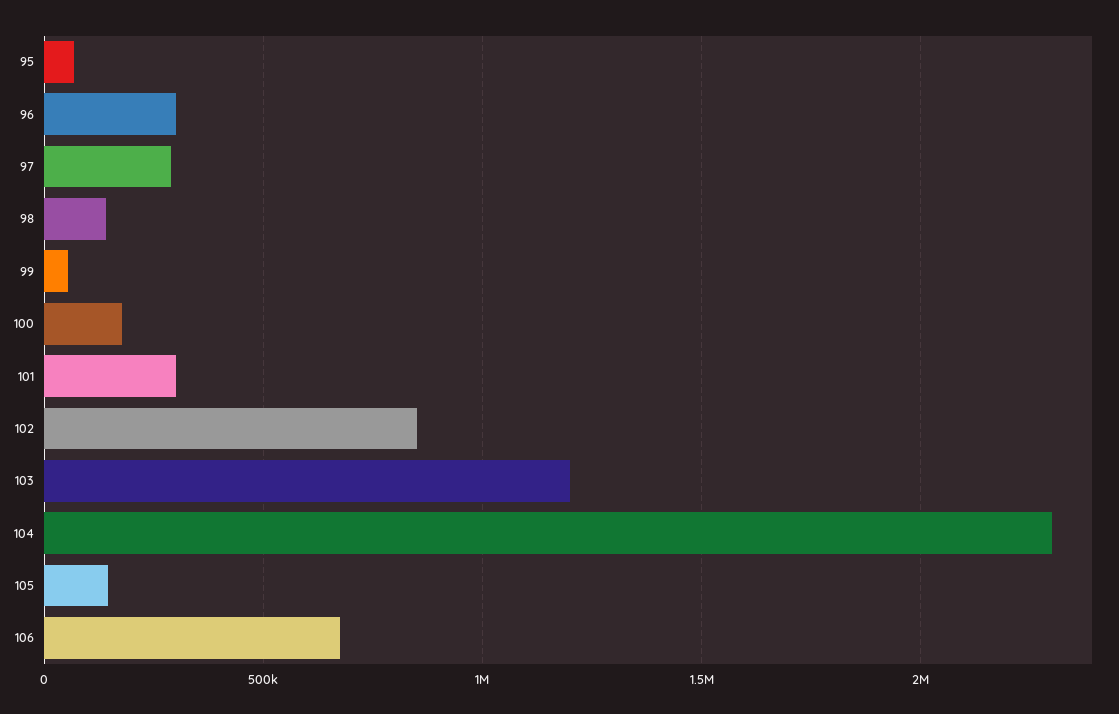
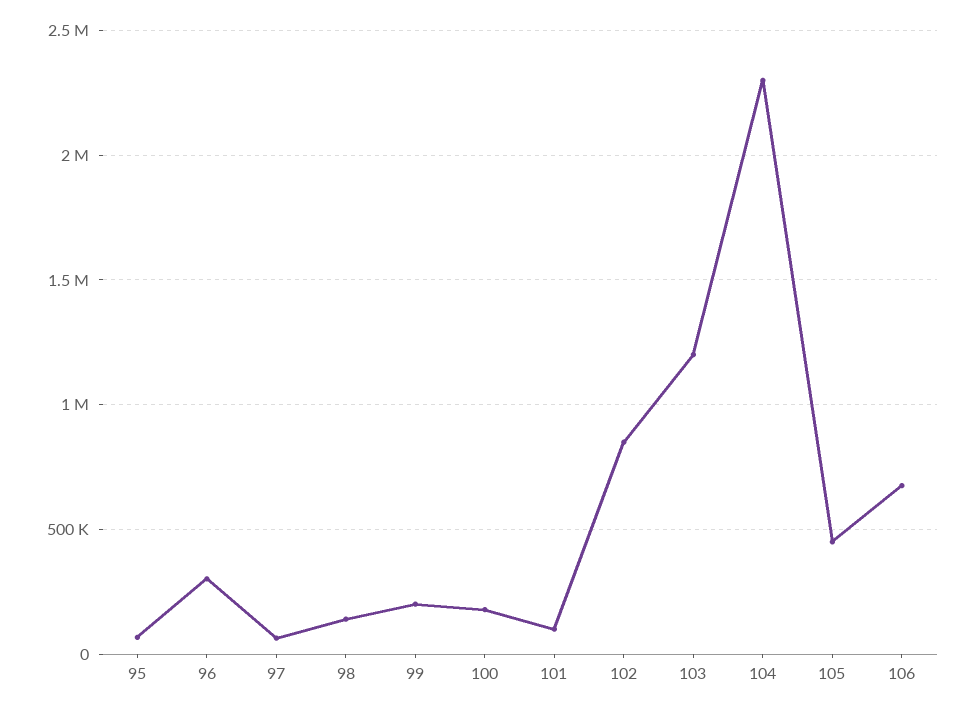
97: 300000 -> 50000
99: 50000 -> 200000
101: 300000 -> 100000
105: 150000 -> 450000

